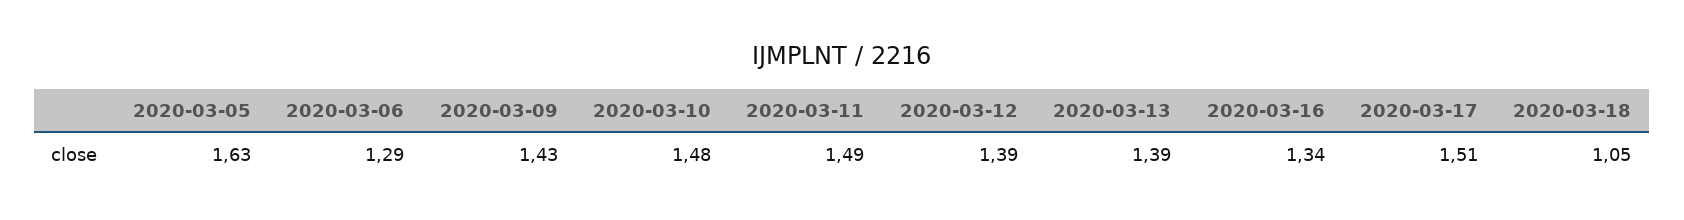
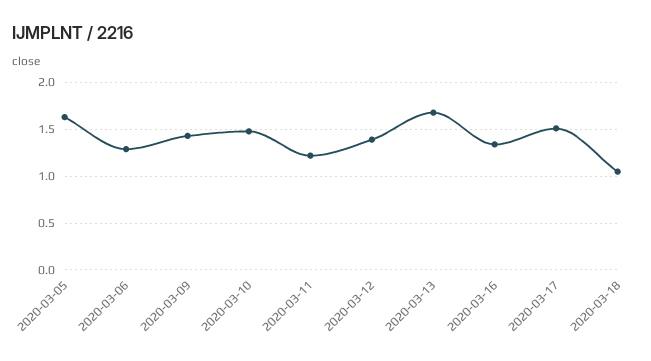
2020-03-11: 1.49 -> 1.2
2020-03-13: 1.39 -> 1.7

